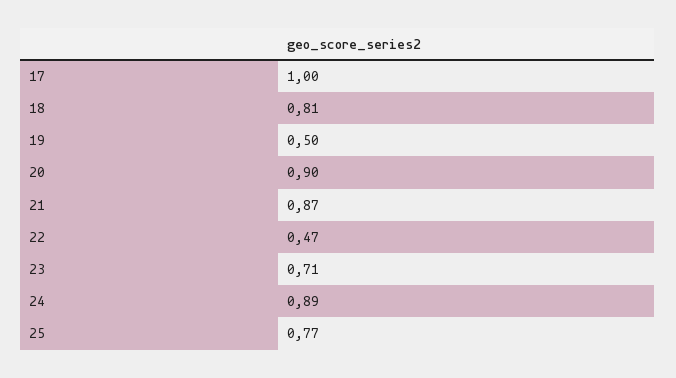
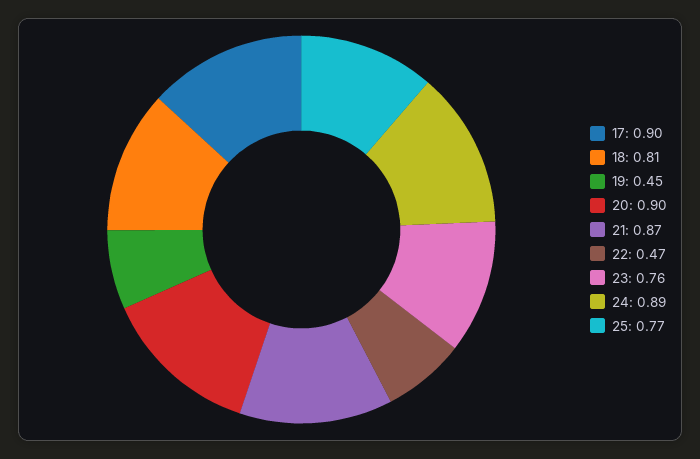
17: 1 -> 0.9
19: 0.5 -> 0.45
23: 0.71 -> 0.76

